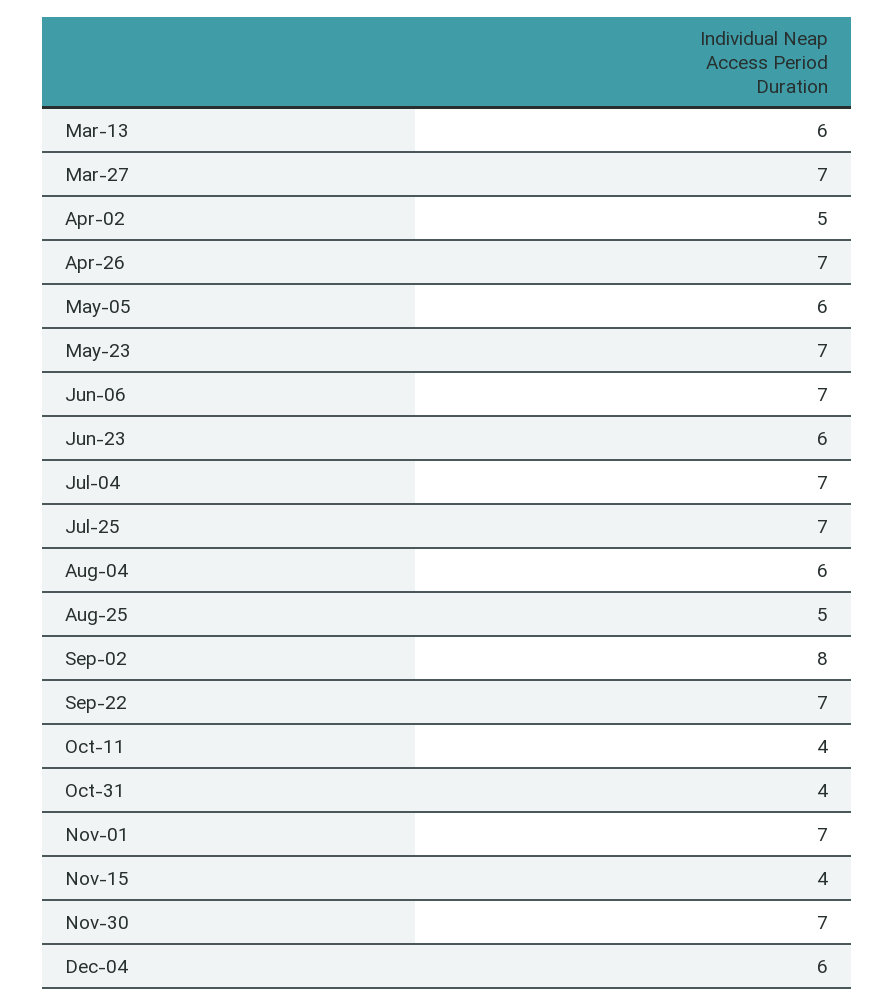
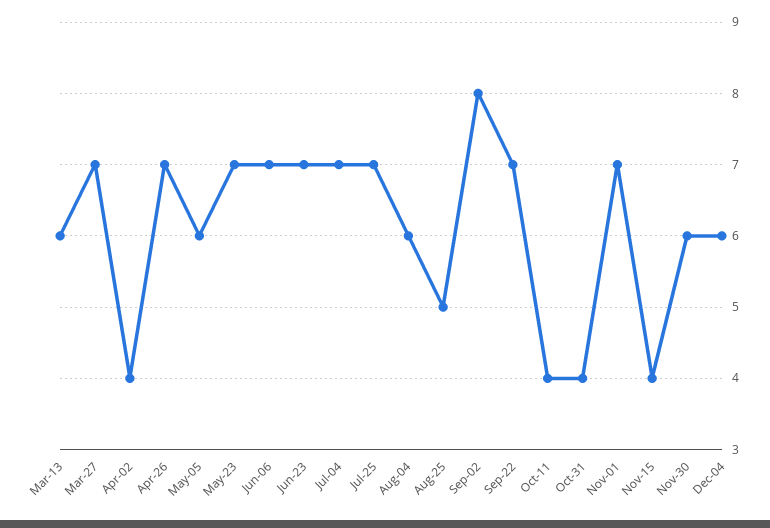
Apr-02: 5 -> 4
Jun-23: 6 -> 7
Nov-30: 7 -> 6

